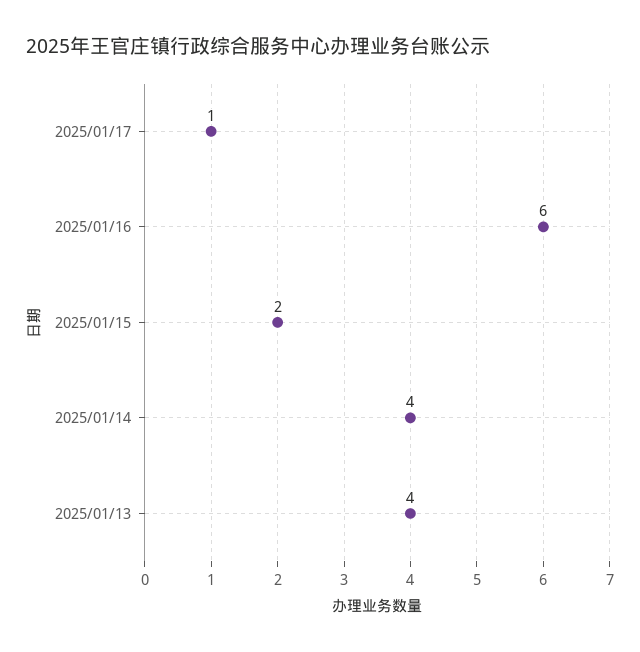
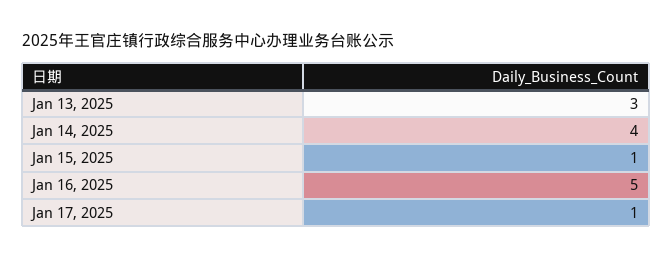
2025/01/16: 6 -> 5
2025/01/15: 2 -> 1
2025/01/13: 4 -> 3

